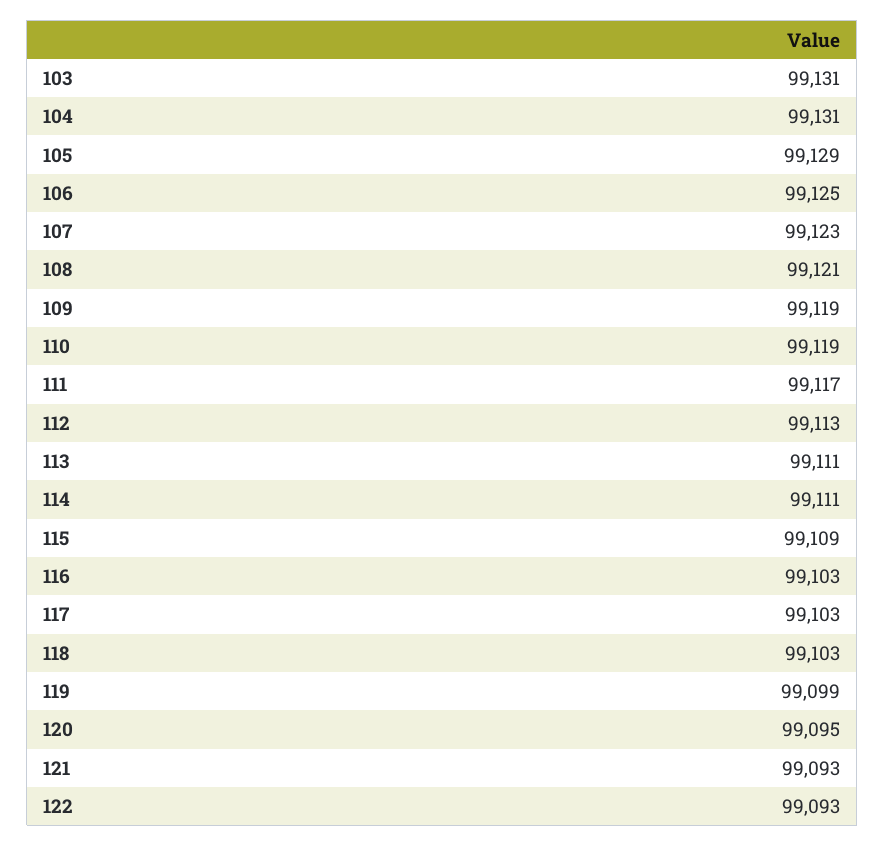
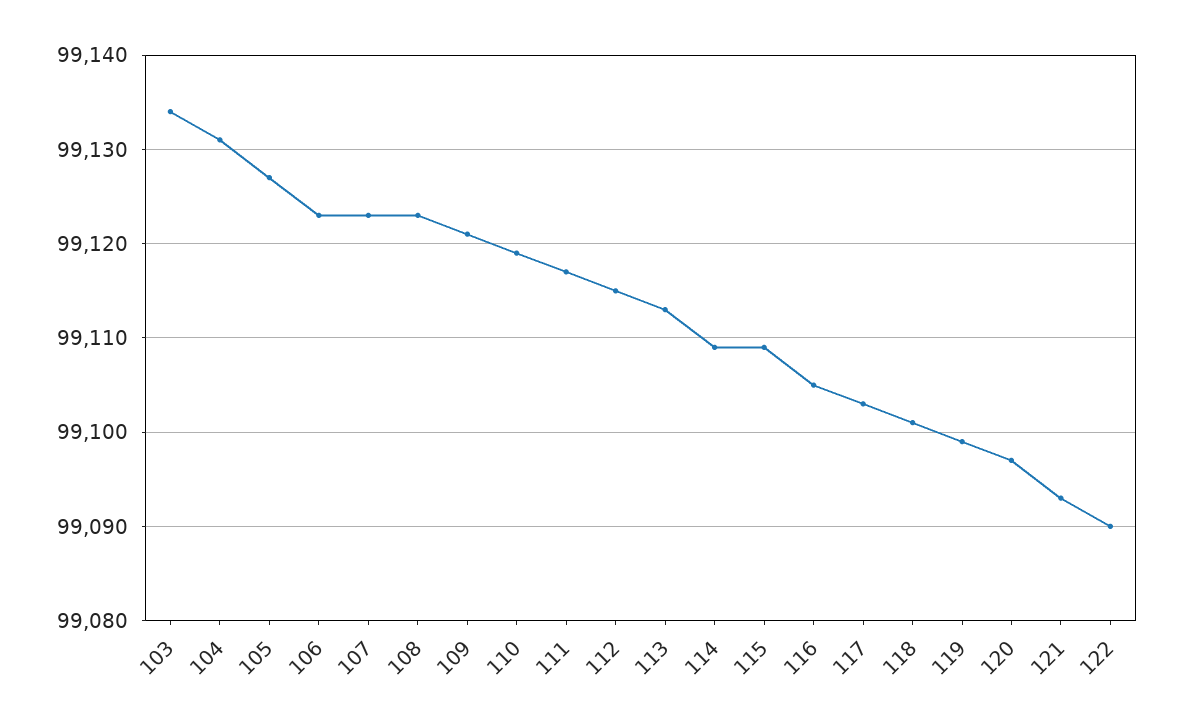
103: 99131 -> 99134
105: 99129 -> 99127
106: 99125 -> 99123
108: 99121 -> 99123
109: 99119 -> 99121
112: 99113 -> 99115
113: 99111 -> 99113
114: 99111 -> 99109
116: 99103 -> 99105
118: 99103 -> 99101
120: 99095 -> 99097
122: 99093 -> 99090

